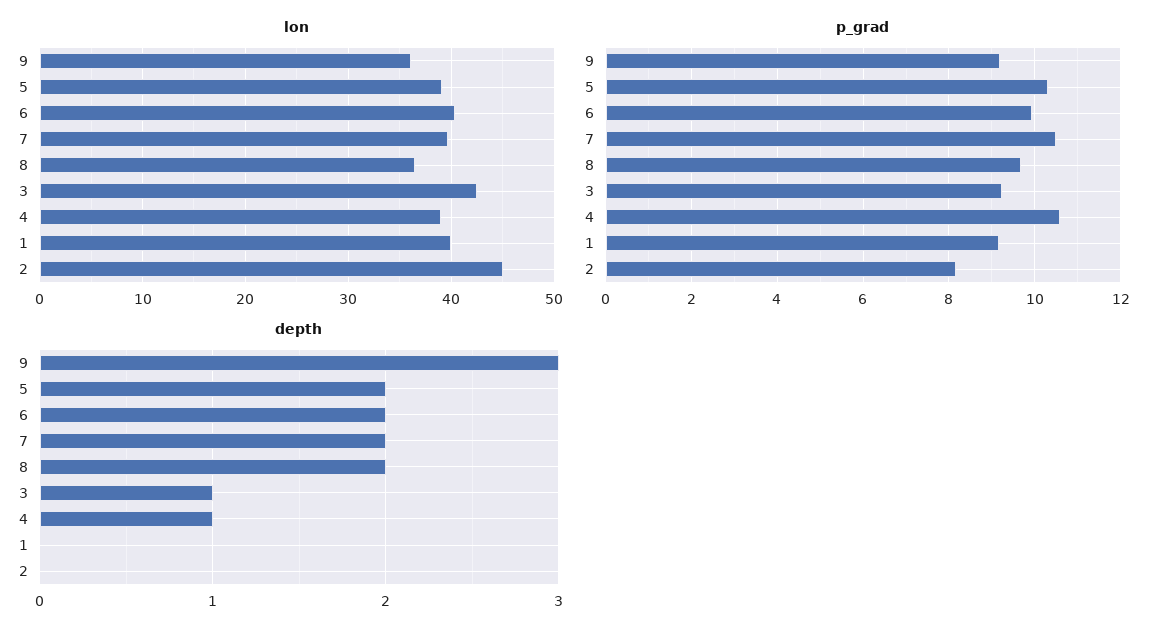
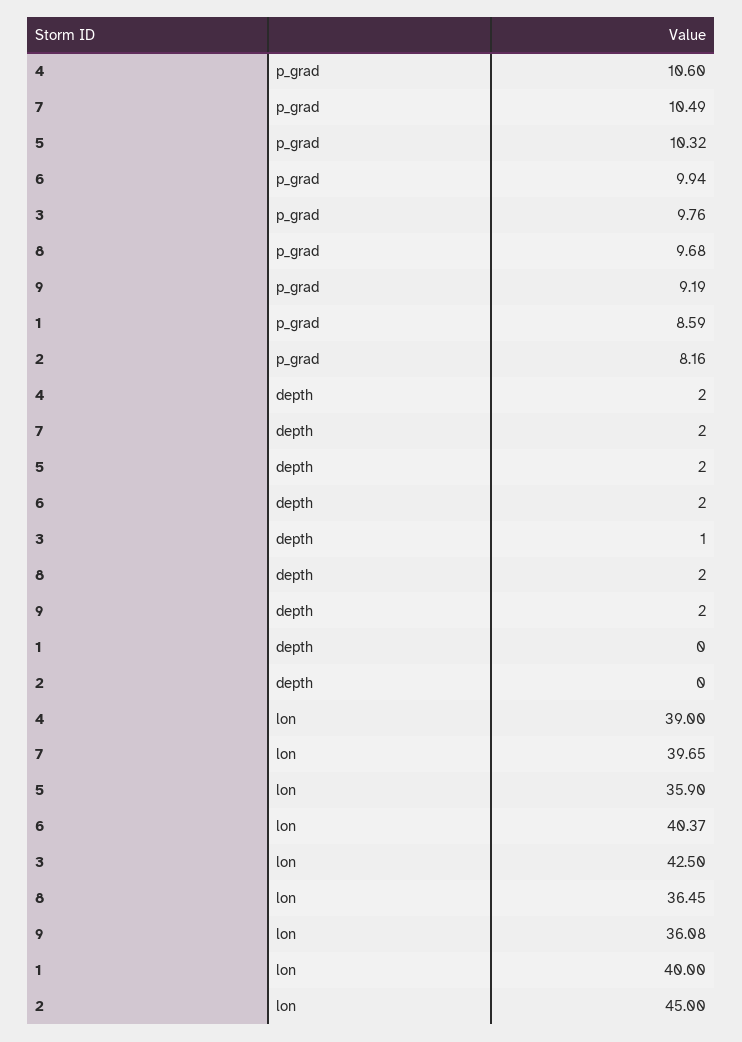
lon, 5: 39 -> 35.9
p_grad, 3: 9.2 -> 9.76
p_grad, 1: 9.2 -> 8.59
depth, 9: 3 -> 2
depth, 4: 1 -> 2

